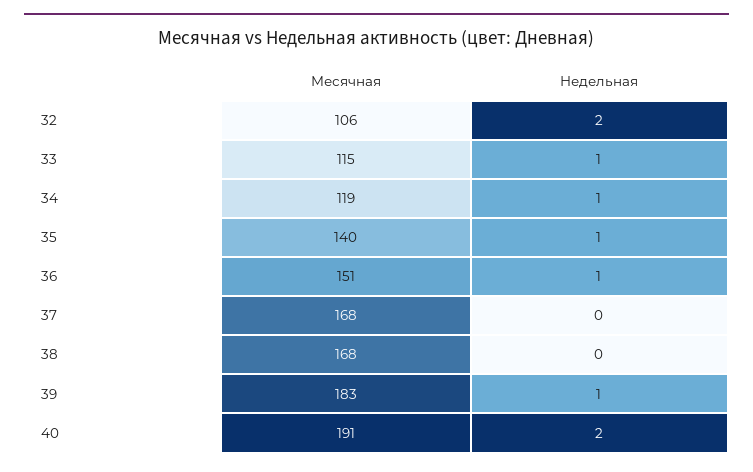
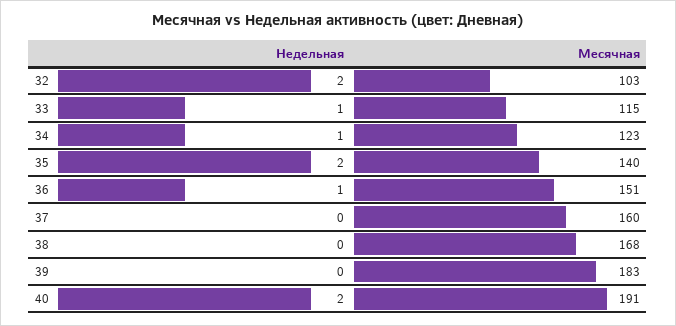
Месячная, 32: 106 -> 103
Месячная, 34: 119 -> 123
Недельная, 35: 1 -> 2
Месячная, 37: 168 -> 160
Недельная, 39: 1 -> 0

